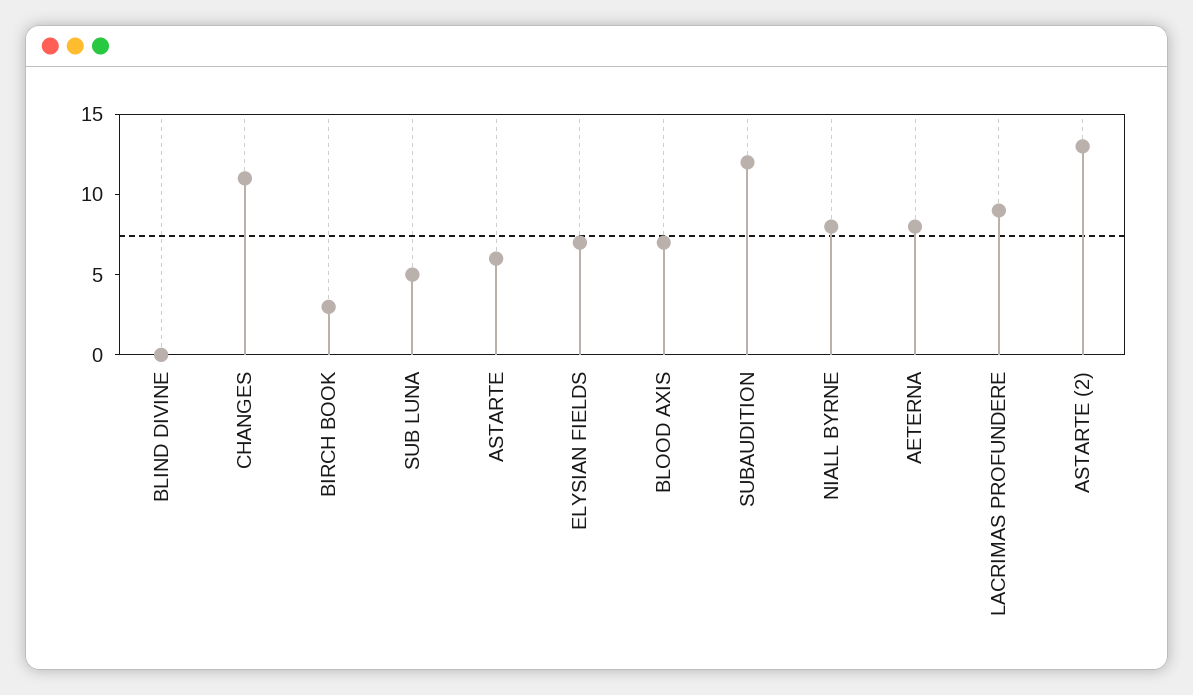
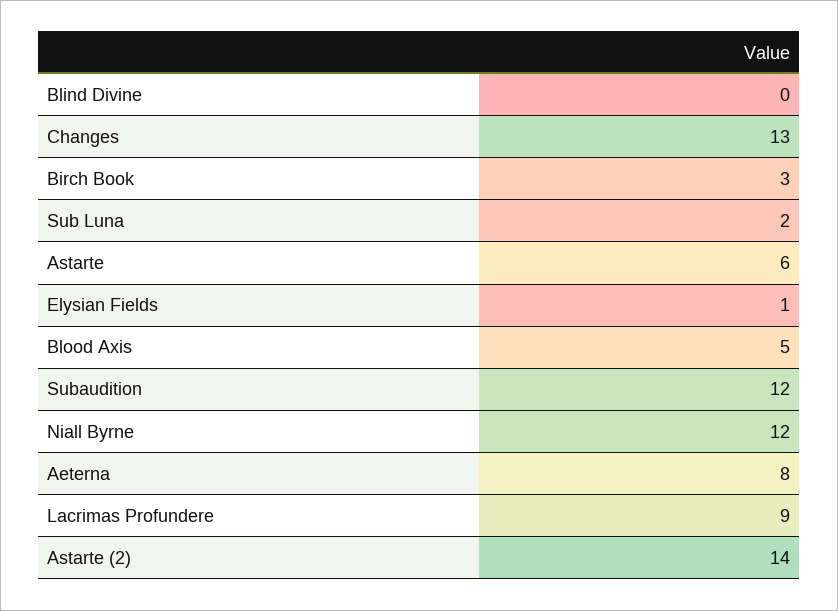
CHANGES: 11 -> 13
SUB LUNA: 5 -> 2
ELYSIAN FIELDS: 7 -> 1
BLOOD AXIS: 7 -> 5
NIALL BYRNE: 8 -> 12
ASTARTE (2): 13 -> 14

